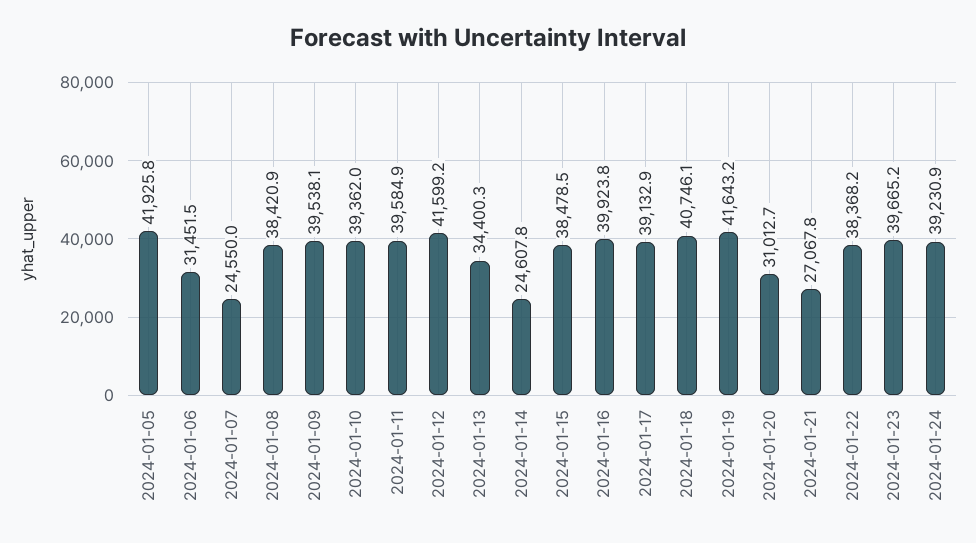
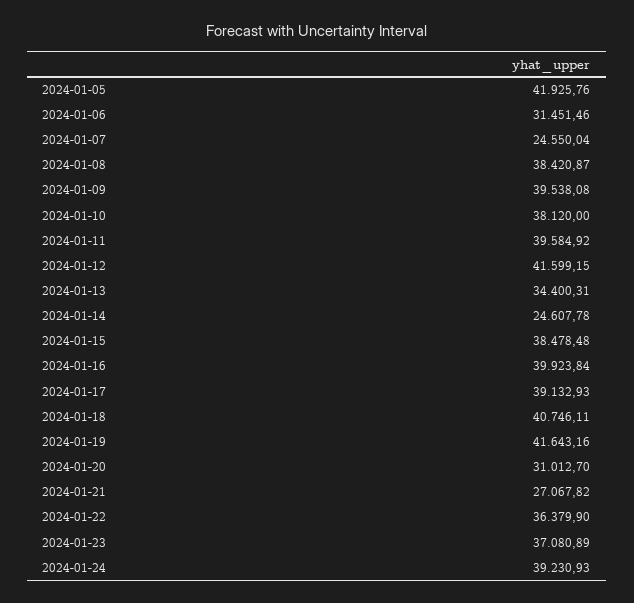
2024-01-10: 39362 -> 38120
2024-01-22: 38368.2 -> 36379.9
2024-01-23: 39665.2 -> 37080.89

